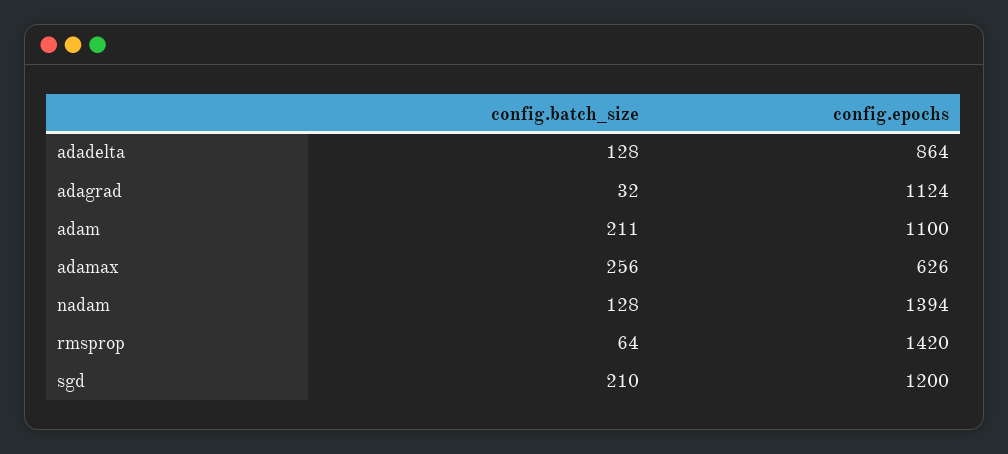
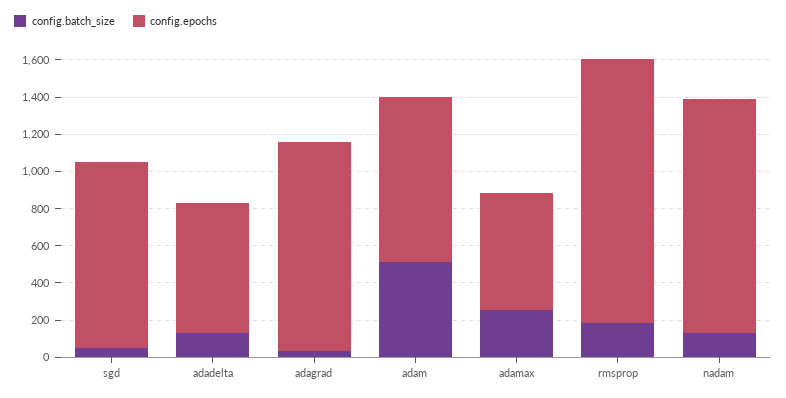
config.epochs, adadelta: 864 -> 700
config.batch_size, adam: 211 -> 500
config.epochs, adam: 1100 -> 900
config.epochs, nadam: 1394 -> 1250
config.batch_size, rmsprop: 64 -> 200
config.batch_size, sgd: 210 -> 50
config.epochs, sgd: 1200 -> 1000

